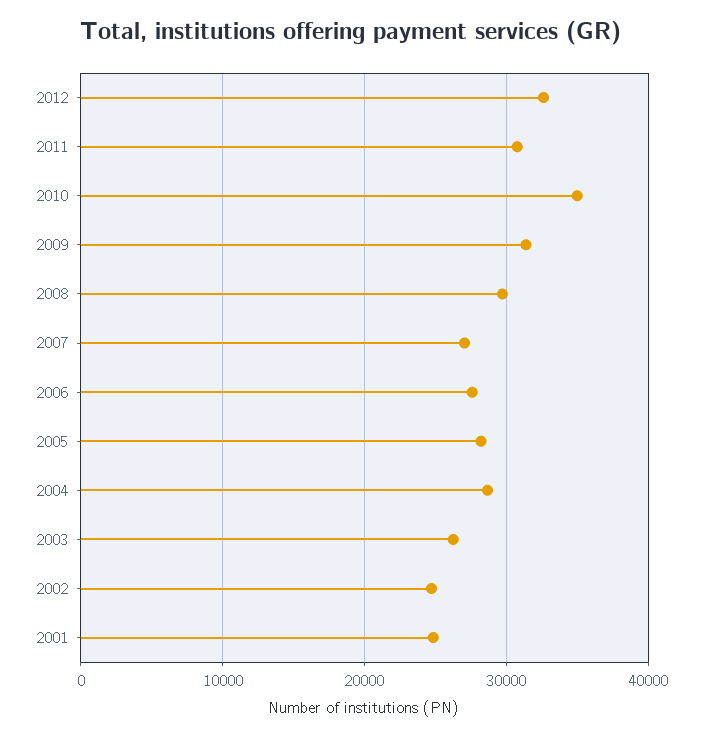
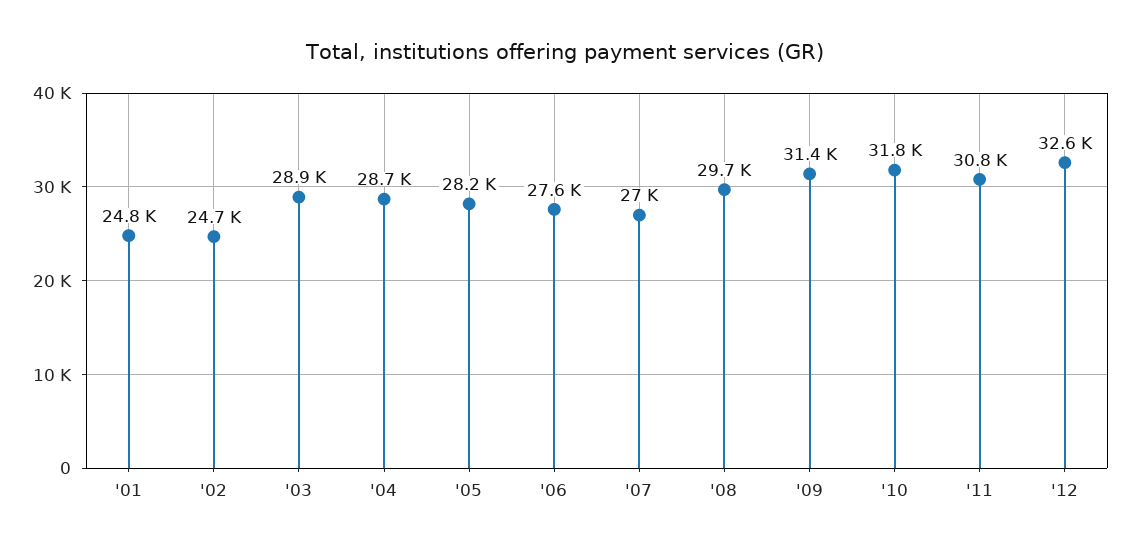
2010: 35000 -> 31800
2003: 26000 -> 28900

